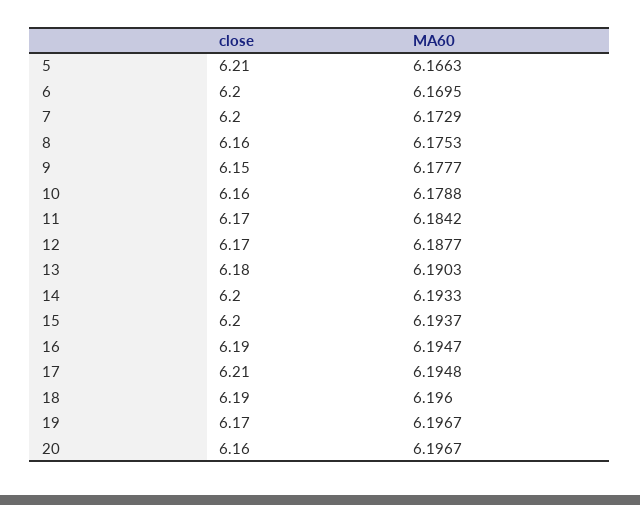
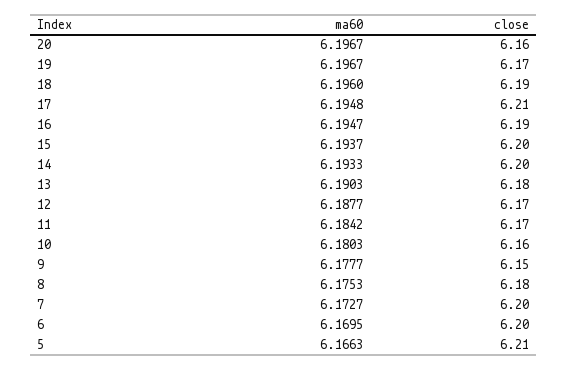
MA60, 7: 6.1729 -> 6.1727
close, 8: 6.16 -> 6.18
MA60, 10: 6.1788 -> 6.1803

